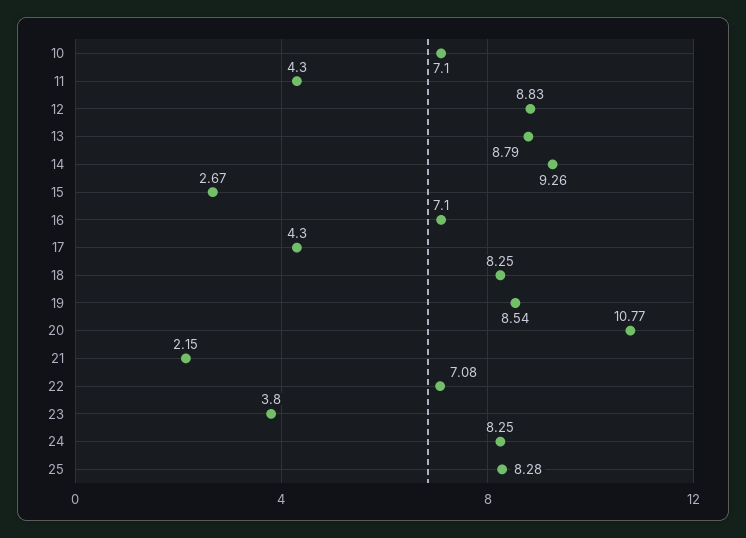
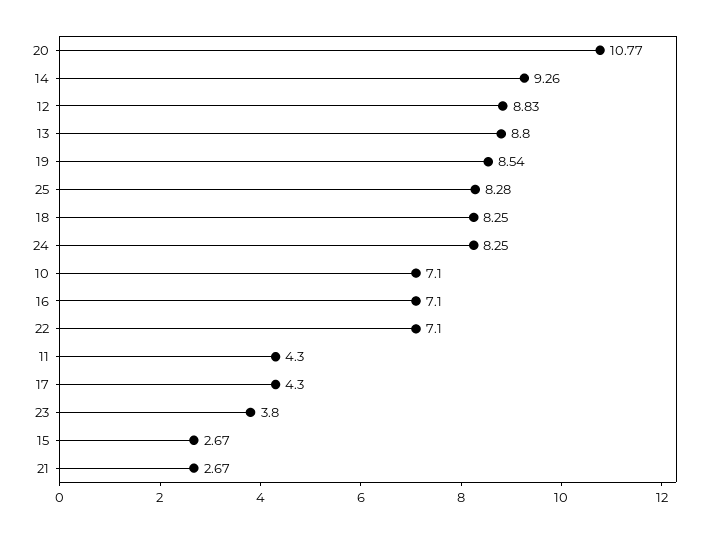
13: 8.79 -> 8.8
21: 2.15 -> 2.67
22: 7.08 -> 7.1

